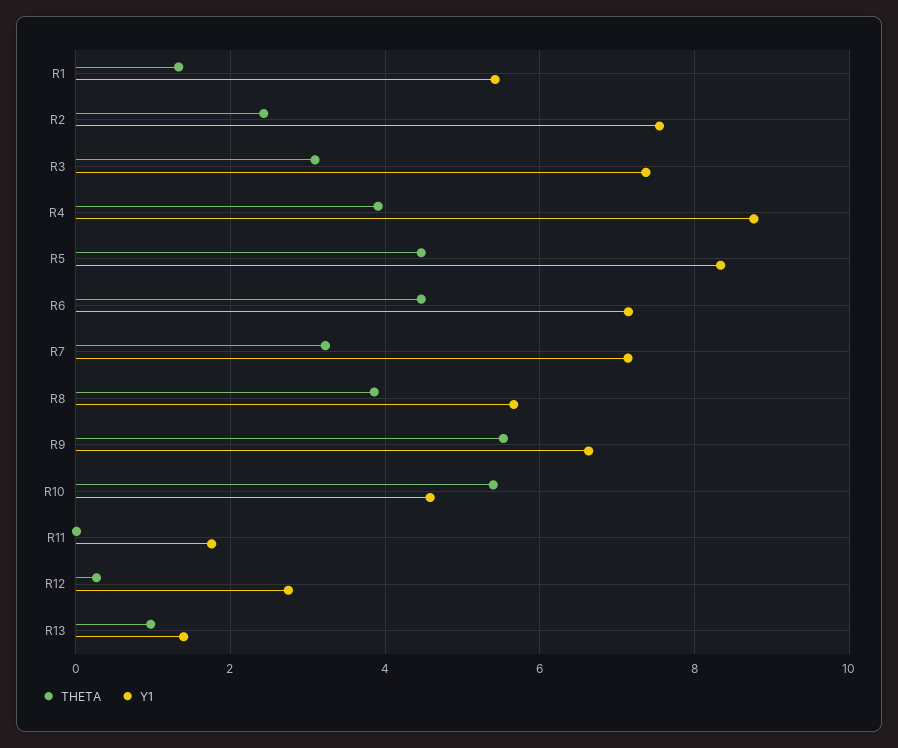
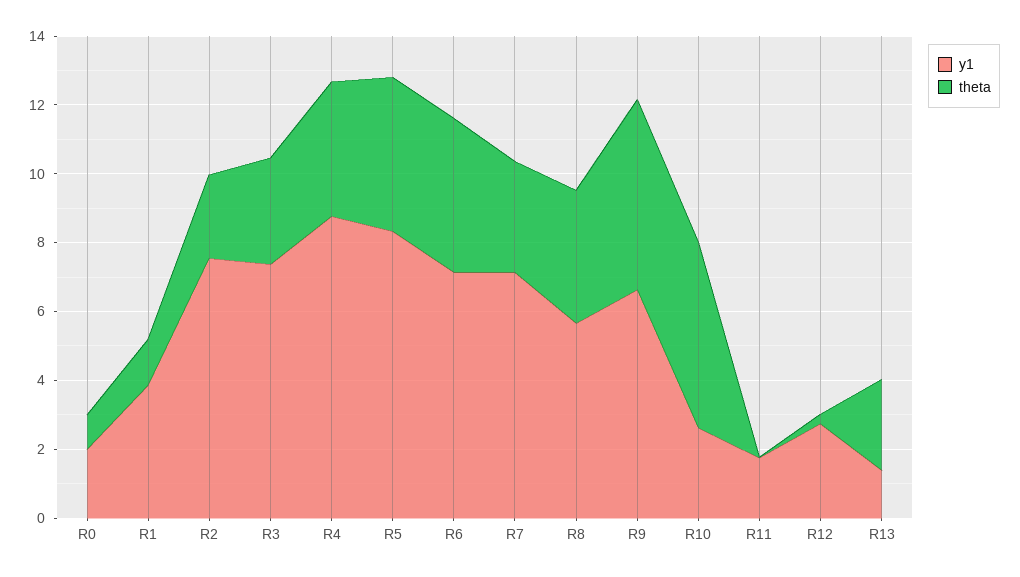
Y1, R1: 5.4 -> 4
Y1, R10: 4.6 -> 2.5
THETA, R13: 1 -> 2.5
Y1, R0: none -> 2
THETA, R0: none -> 1

